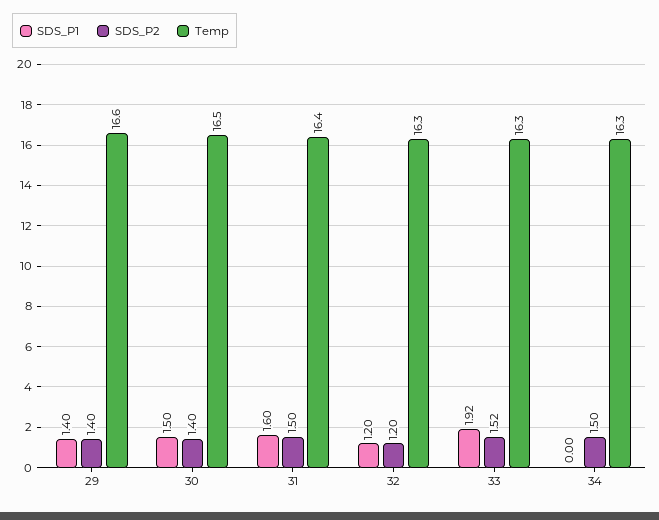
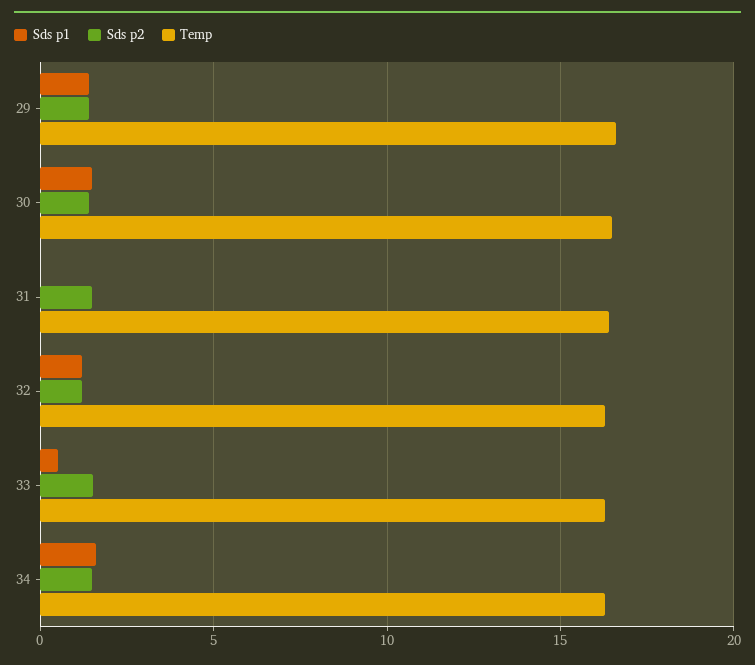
SDS_P1, 31: 1.6 -> 0
SDS_P1, 33: 1.92 -> 0.5
SDS_P1, 34: 0 -> 1.5

